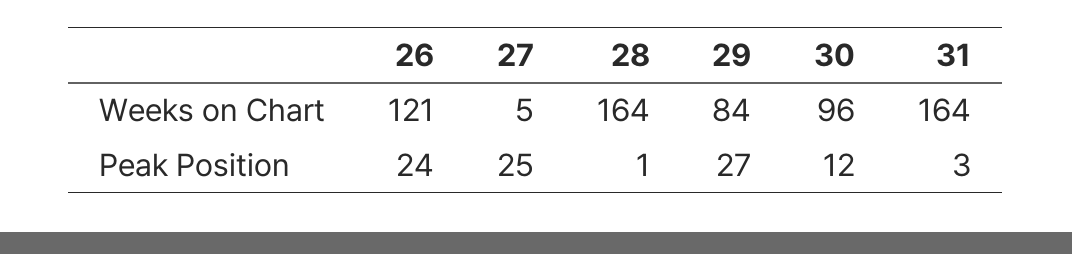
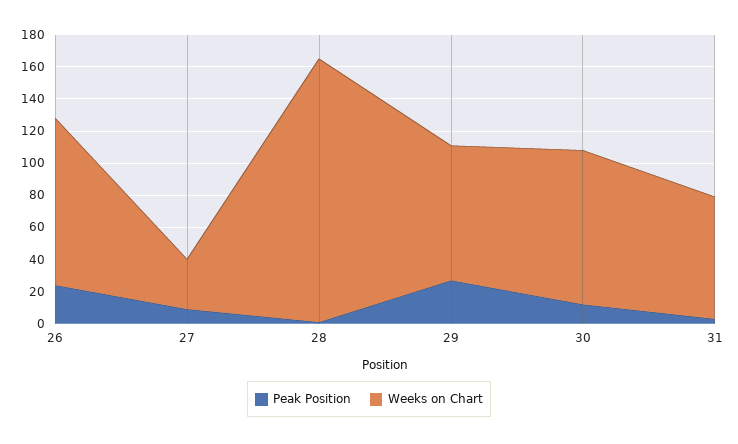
Weeks on Chart, 26: 121 -> 105
Weeks on Chart, 27: 5 -> 30
Weeks on Chart, 31: 164 -> 75
Peak Position, 27: 25 -> 10

